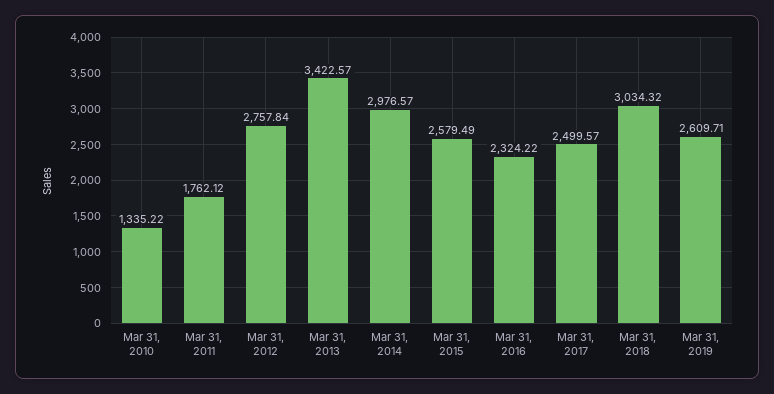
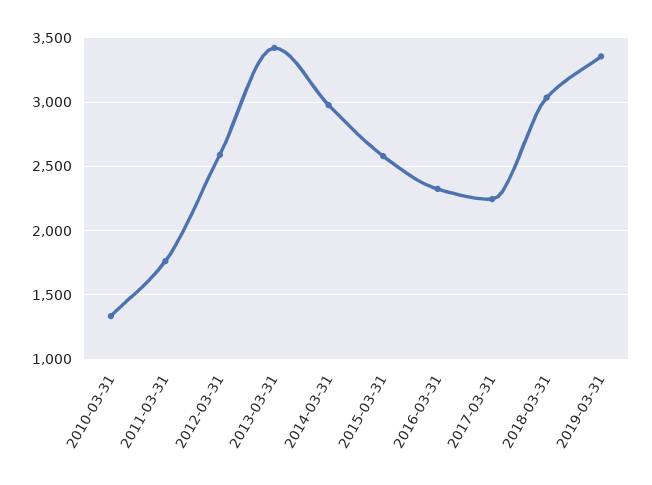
Mar 31, 2012: 2757.84 -> 2600
Mar 31, 2017: 2499.57 -> 2250
Mar 31, 2019: 2609.71 -> 3350

